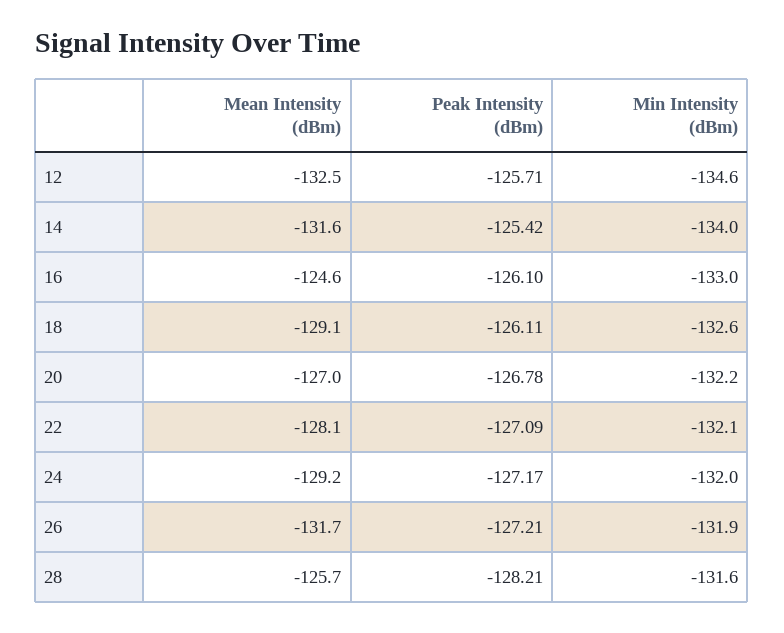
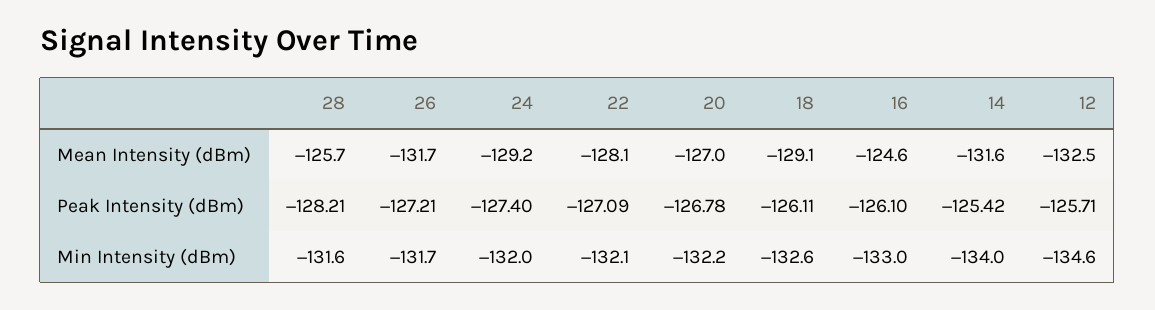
Peak Intensity (dBm), 24: -127.17 -> -127.4
Min Intensity (dBm), 26: -131.9 -> -131.7

